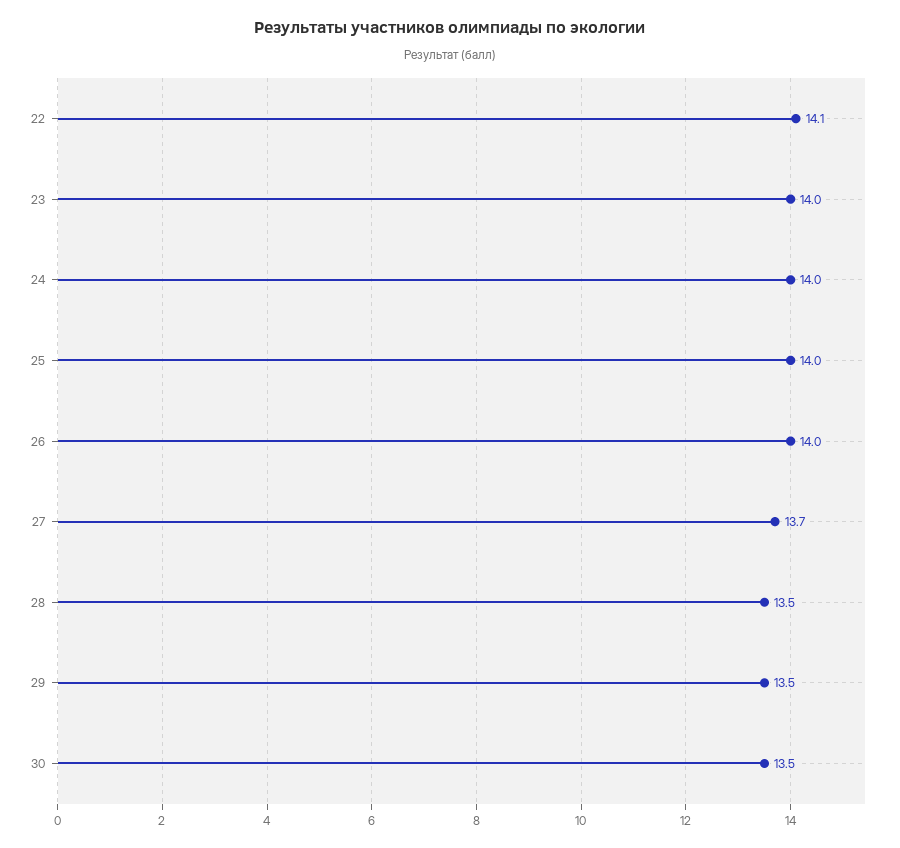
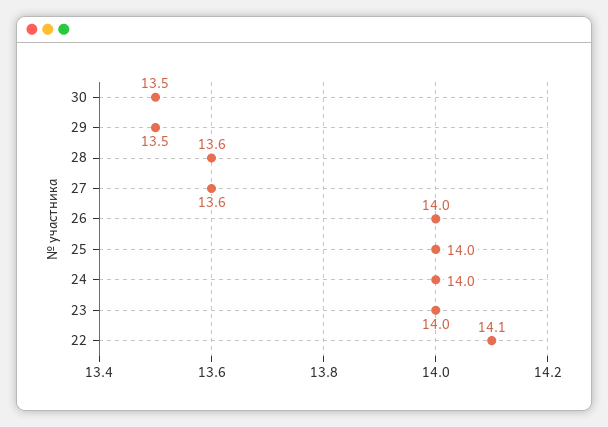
27: 13.7 -> 13.6
28: 13.5 -> 13.6

